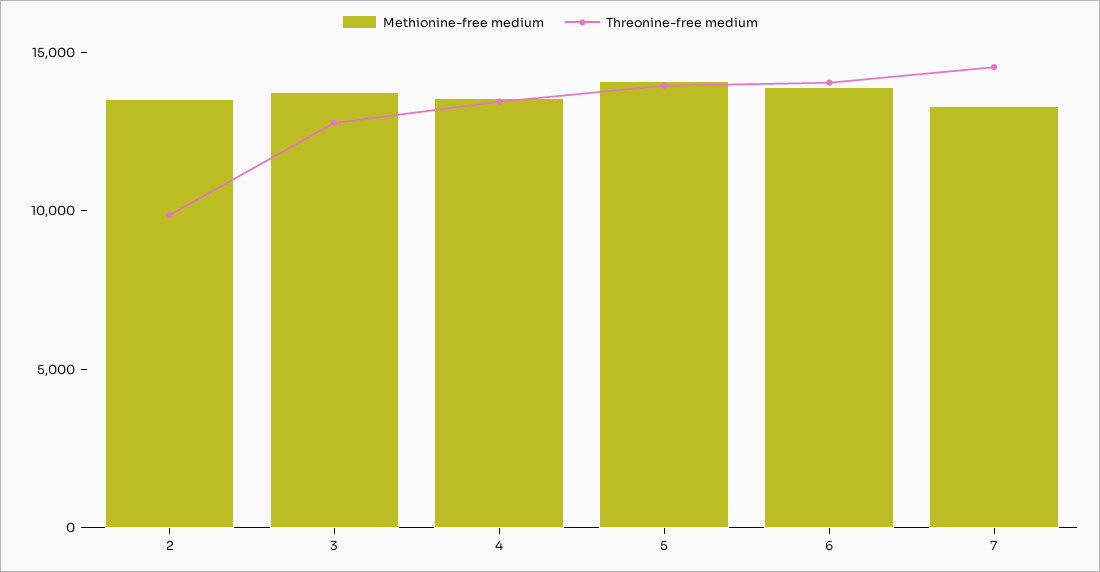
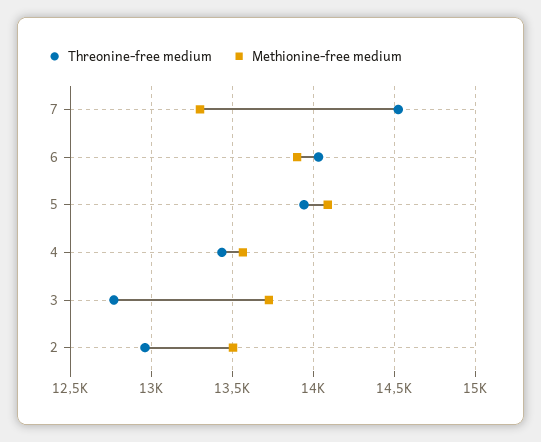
Threonine-free medium, 2: 10000 -> 12950

